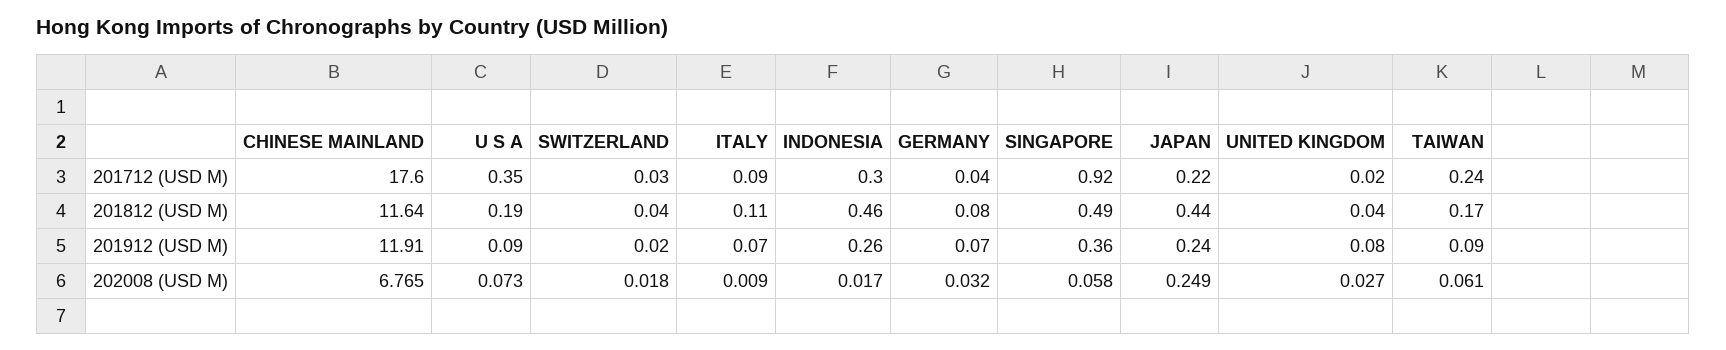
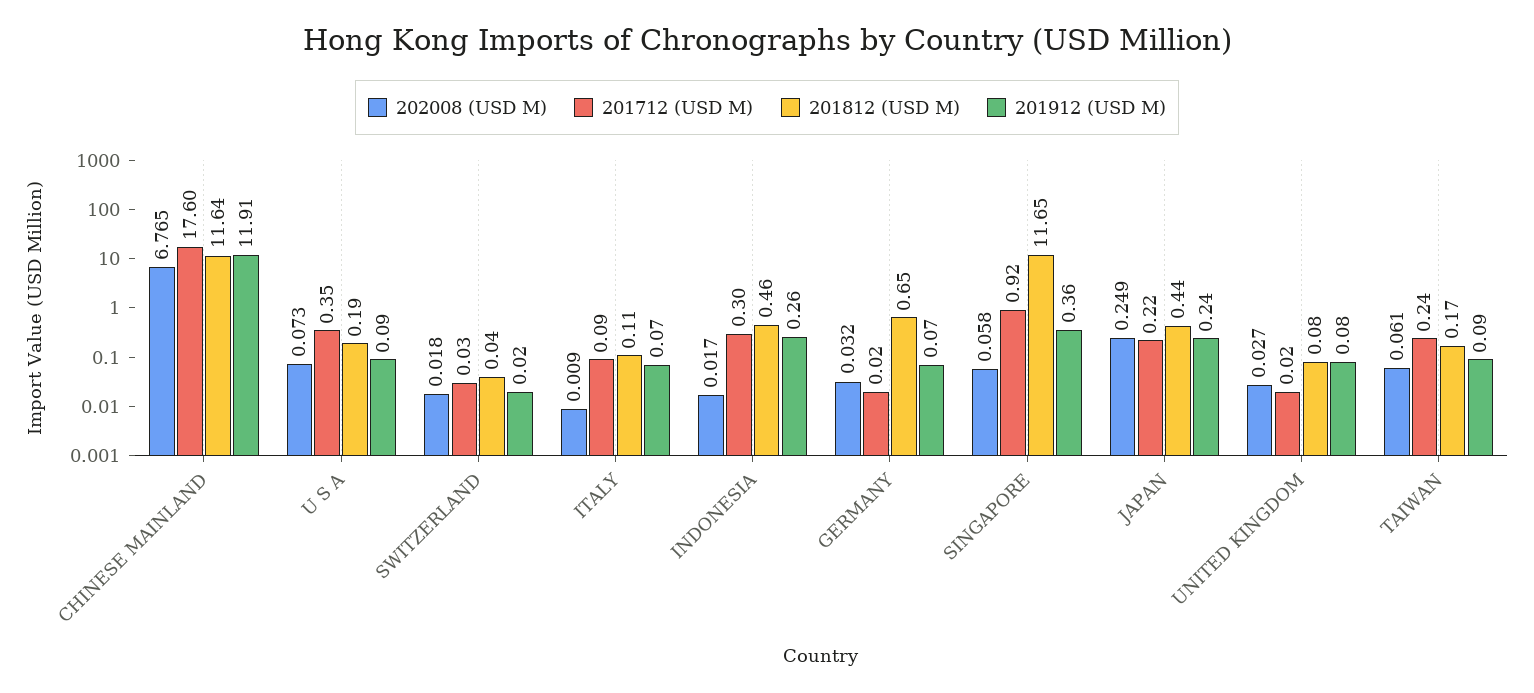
201712 (USD M), GERMANY: 0.04 -> 0.02
201812 (USD M), GERMANY: 0.08 -> 0.65
201812 (USD M), SINGAPORE: 0.49 -> 11.65
201812 (USD M), UNITED KINGDOM: 0.04 -> 0.08

